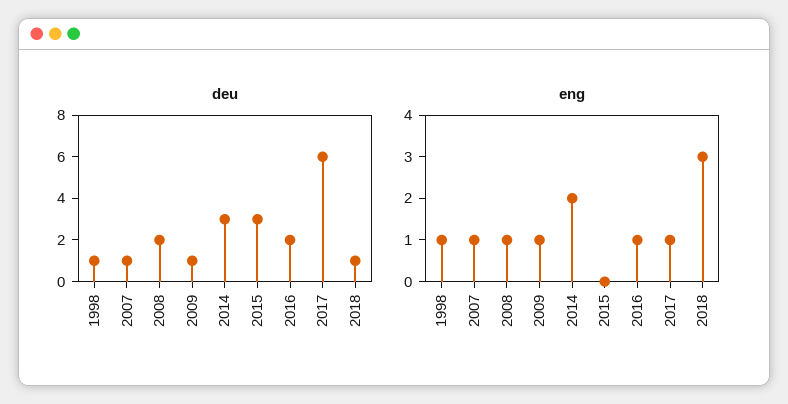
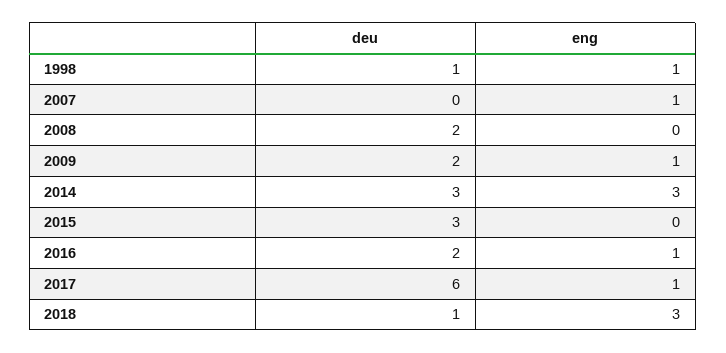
deu, 2007: 1 -> 0
deu, 2009: 1 -> 2
eng, 2008: 1 -> 0
eng, 2014: 2 -> 3

